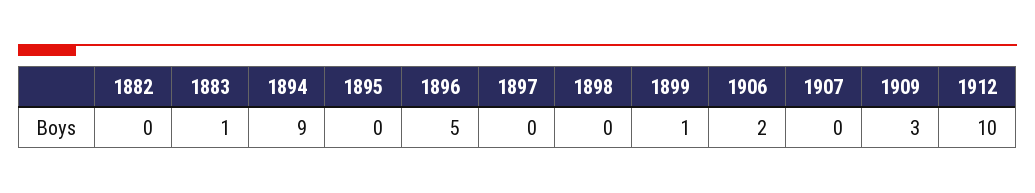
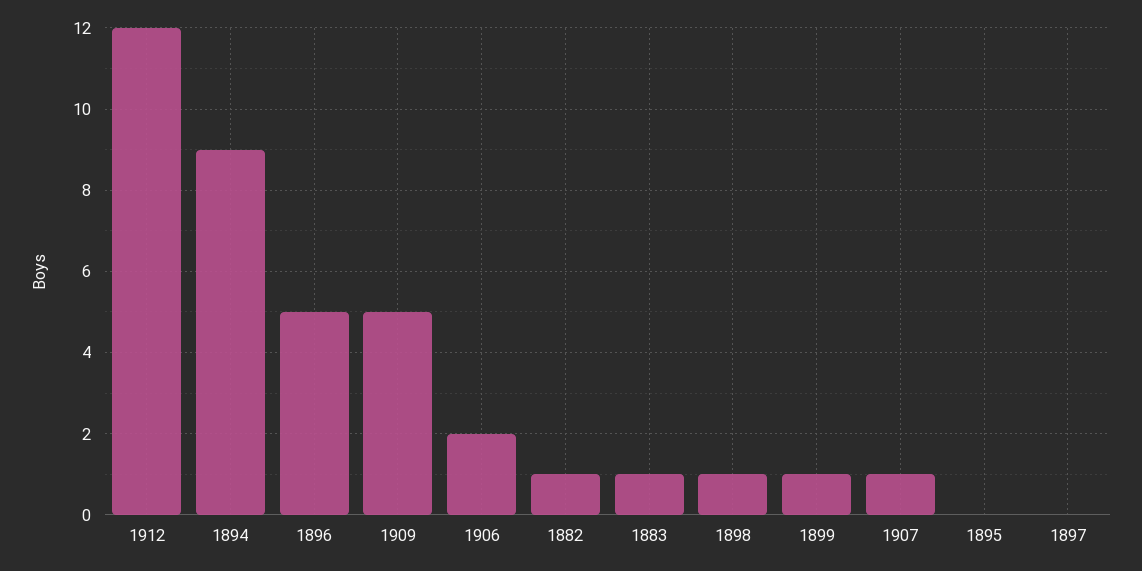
1882: 0 -> 1
1898: 0 -> 1
1907: 0 -> 1
1909: 3 -> 5
1912: 10 -> 12

